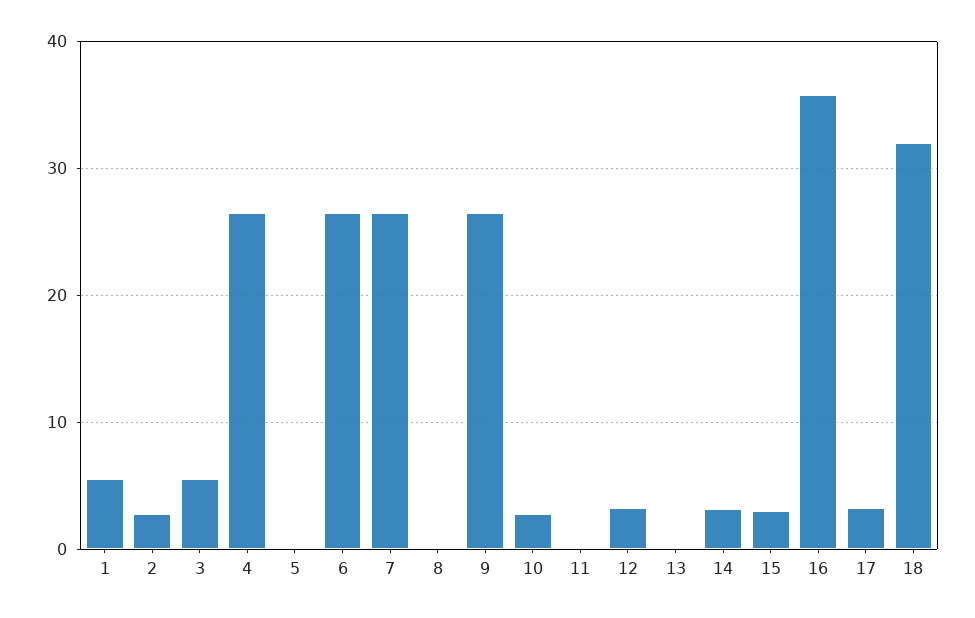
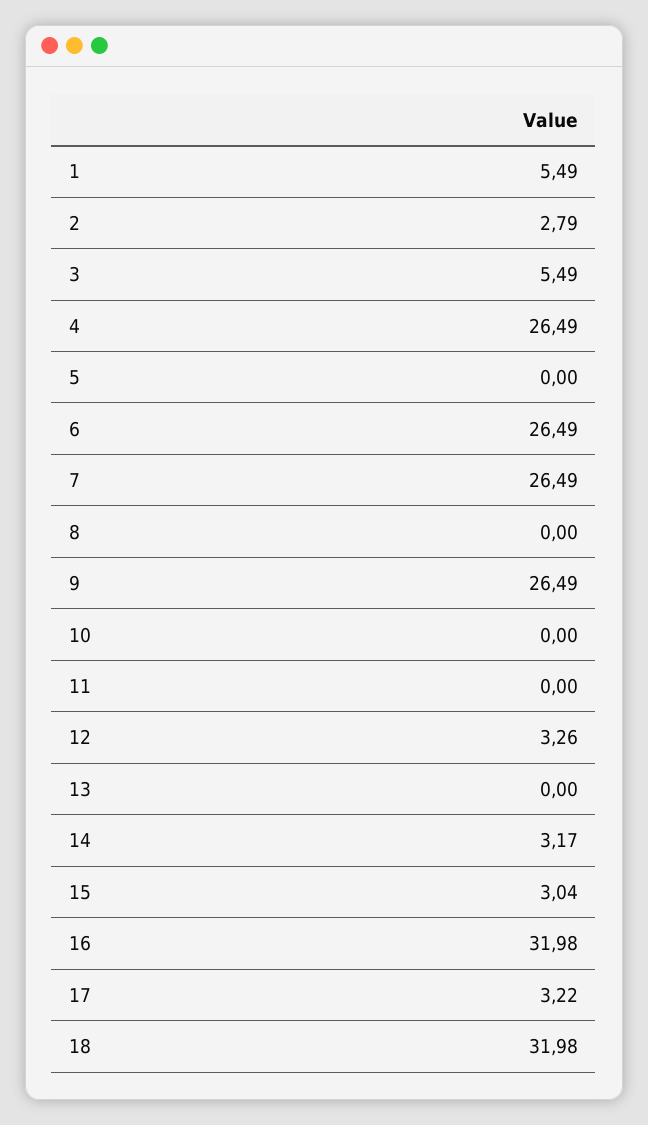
10: 3 -> 0
16: 36 -> 31.98

